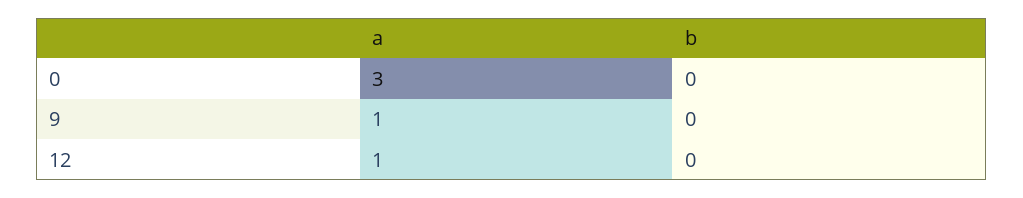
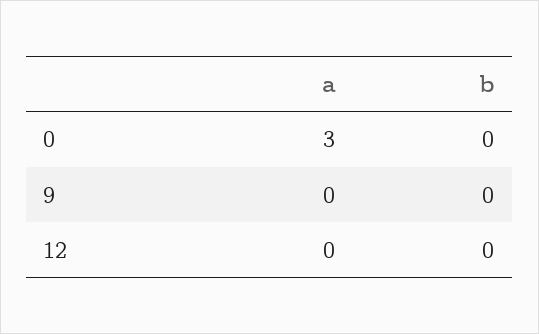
a, 9: 1 -> 0
a, 12: 1 -> 0

